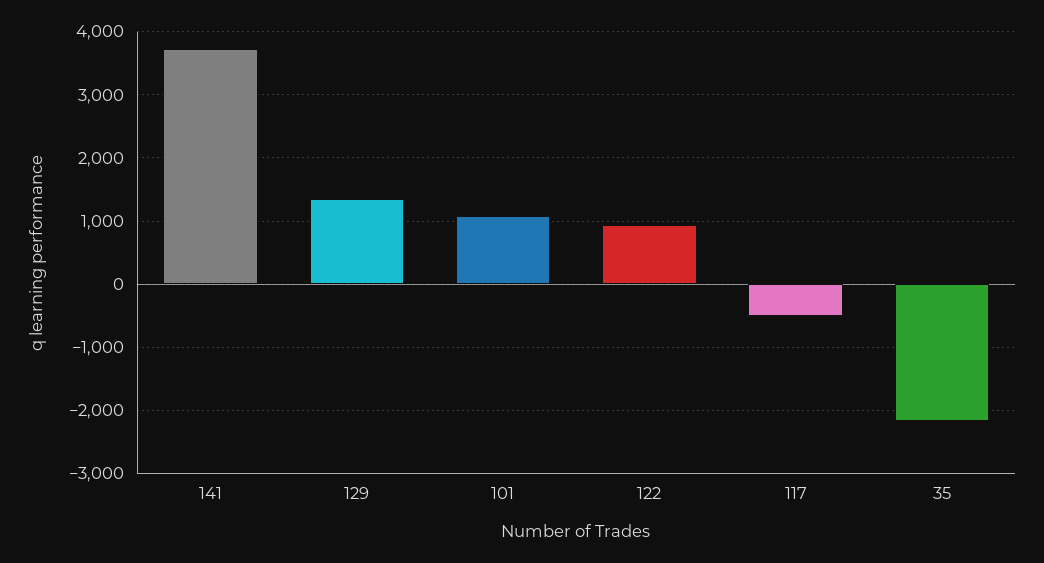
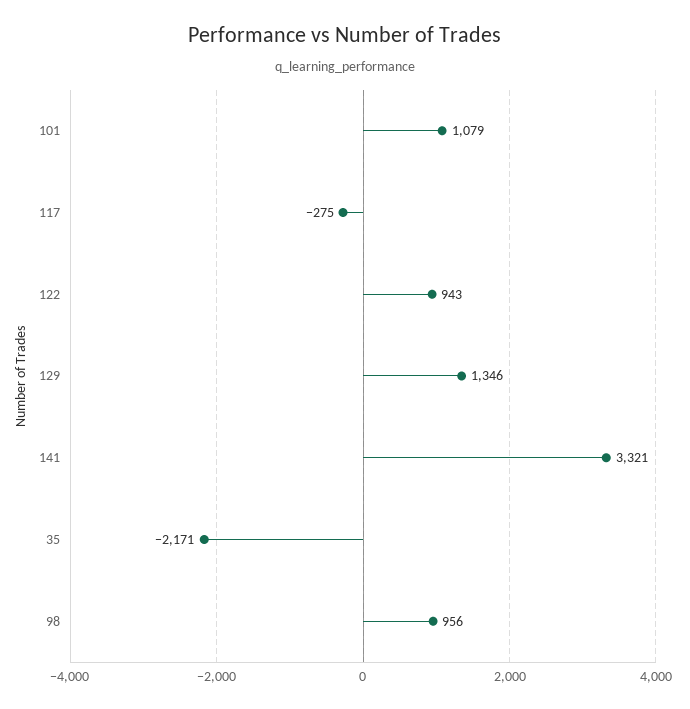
141: 3700 -> 3321
117: -500 -> -275
98: none -> 956

